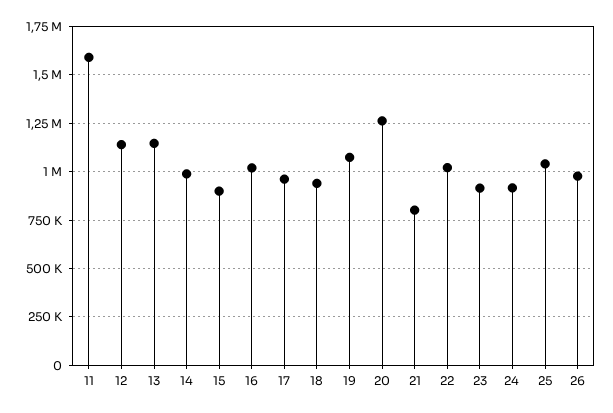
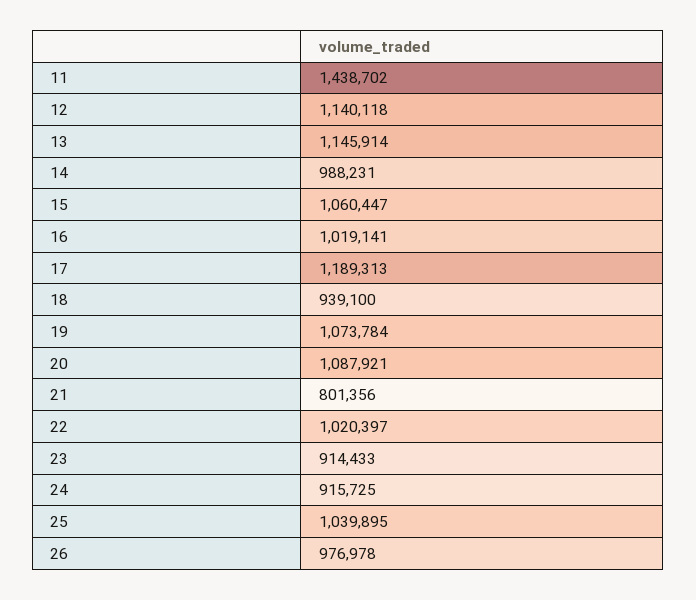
11: 1600000 -> 1438702
15: 900000 -> 1060447
17: 950000 -> 1189313
20: 1250000 -> 1087921

